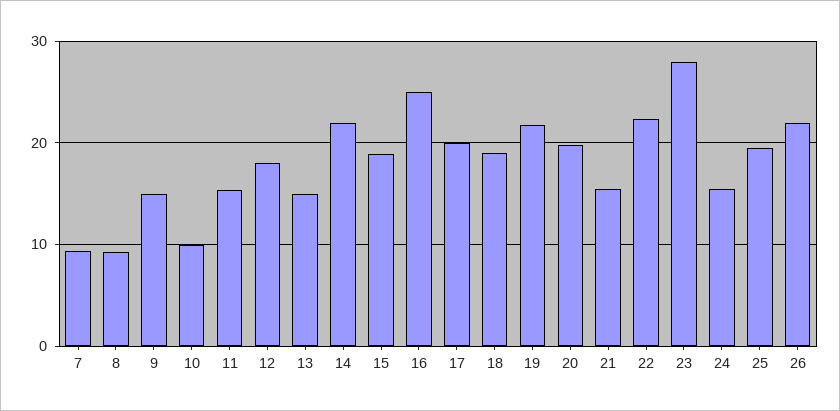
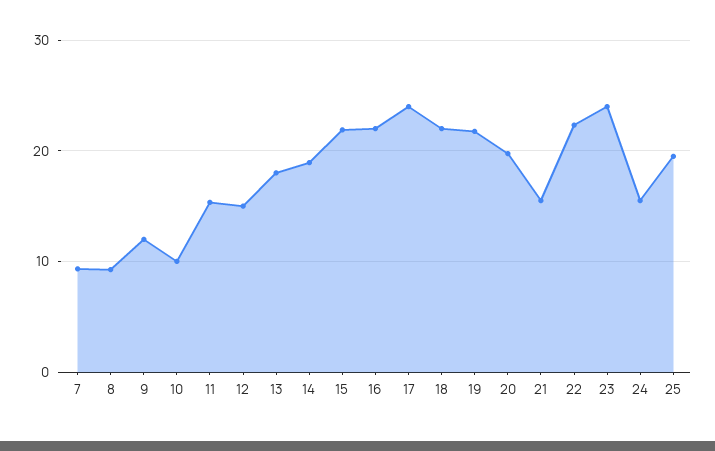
9: 15 -> 12
12: 18 -> 15
13: 15 -> 18
14: 22 -> 19
15: 19 -> 22
16: 25 -> 22
17: 20 -> 24
18: 19 -> 22
23: 28 -> 24
26: 22 -> none

